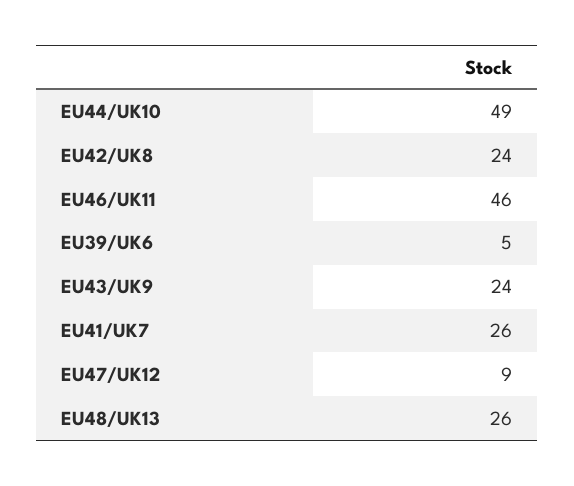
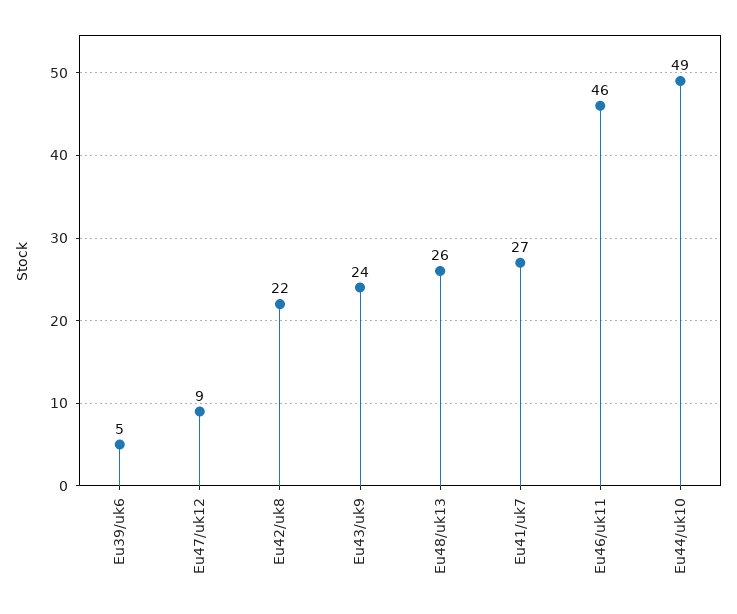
EU42/UK8: 24 -> 22
EU41/UK7: 26 -> 27

